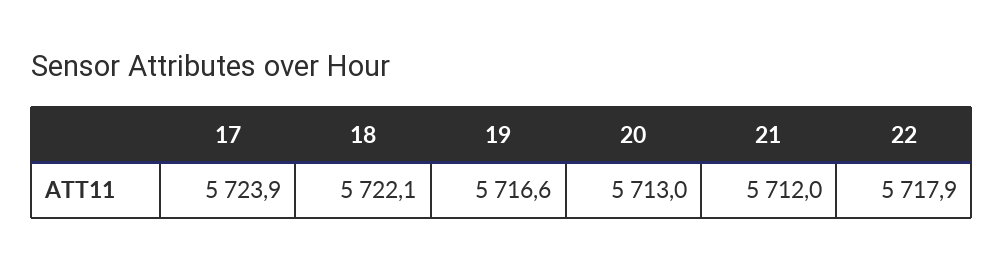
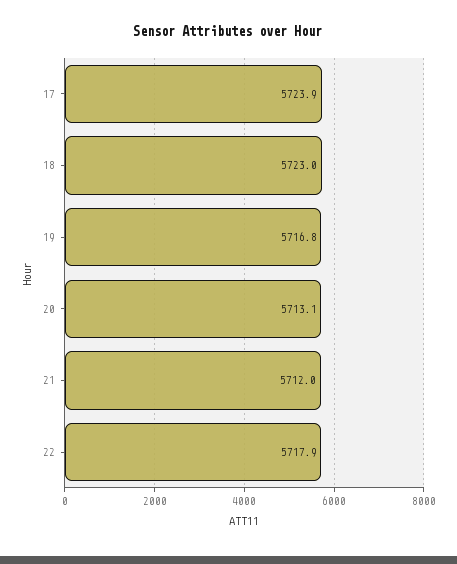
18: 5722.1 -> 5723
19: 5716.6 -> 5716.8
20: 5713 -> 5713.1

